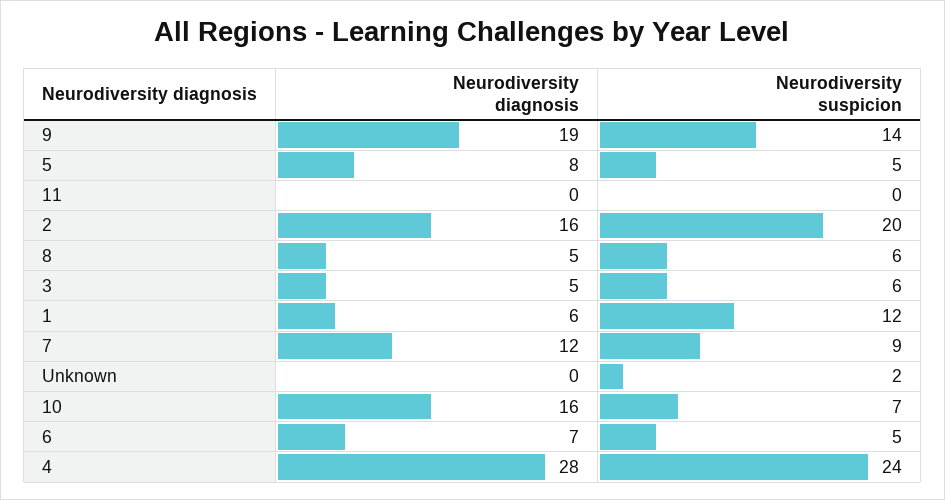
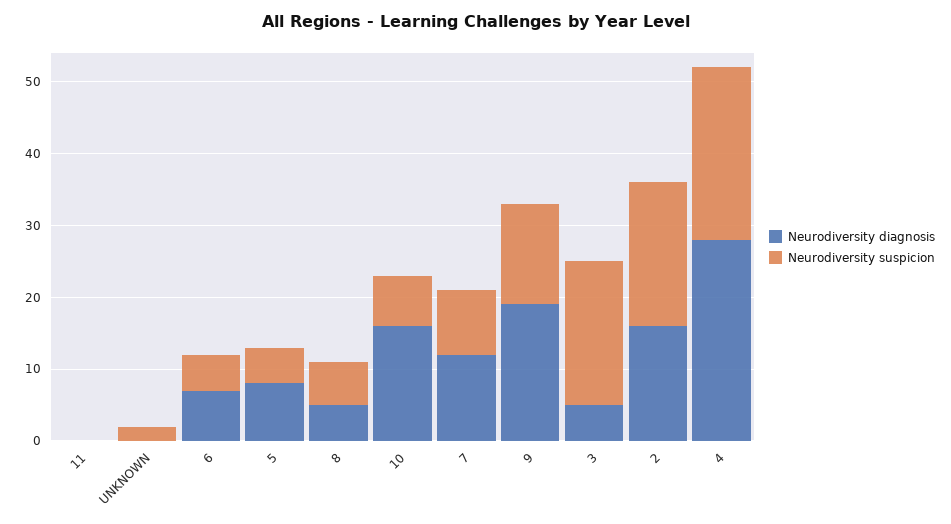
Neurodiversity suspicion, 3: 6 -> 20
Neurodiversity diagnosis, 1: 6 -> none
Neurodiversity suspicion, 1: 12 -> none

